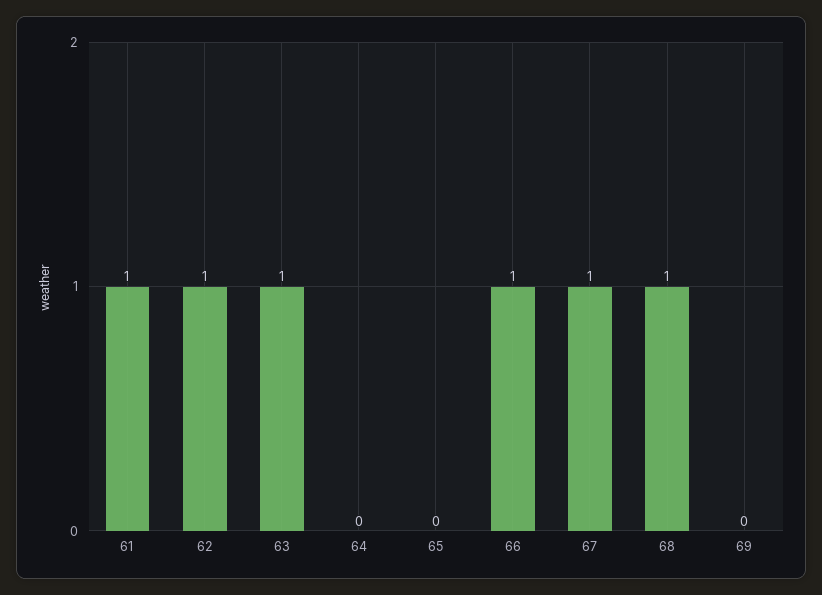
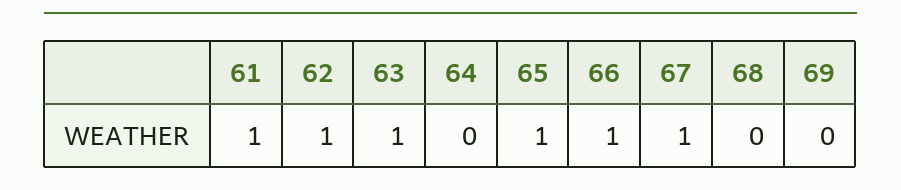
65: 0 -> 1
68: 1 -> 0

